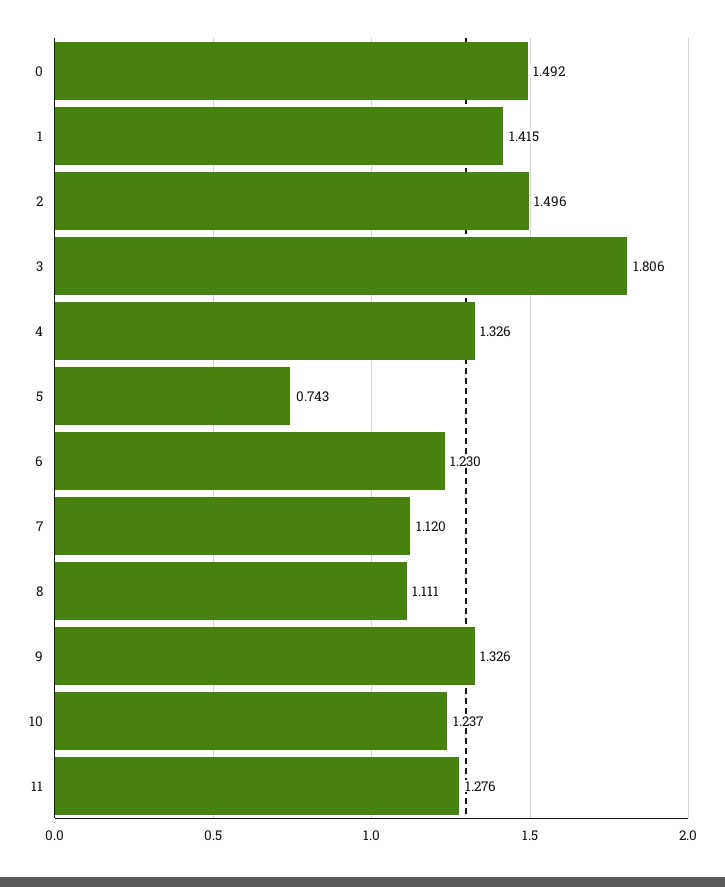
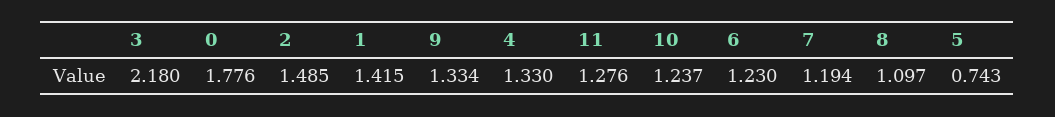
0: 1.492 -> 1.776
2: 1.496 -> 1.485
3: 1.806 -> 2.18
4: 1.326 -> 1.33
7: 1.12 -> 1.194
8: 1.111 -> 1.097
9: 1.326 -> 1.334

